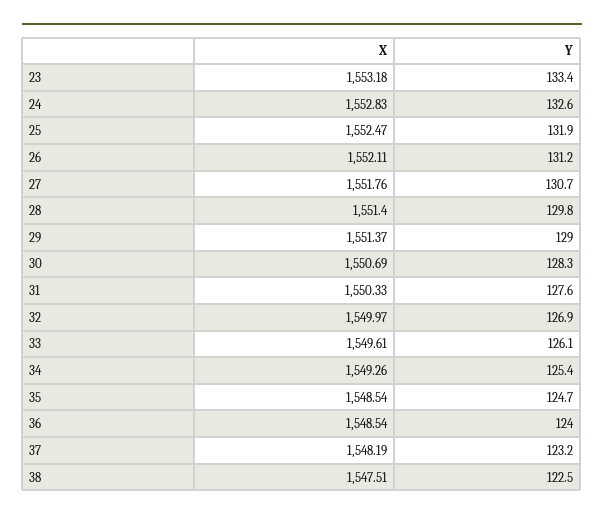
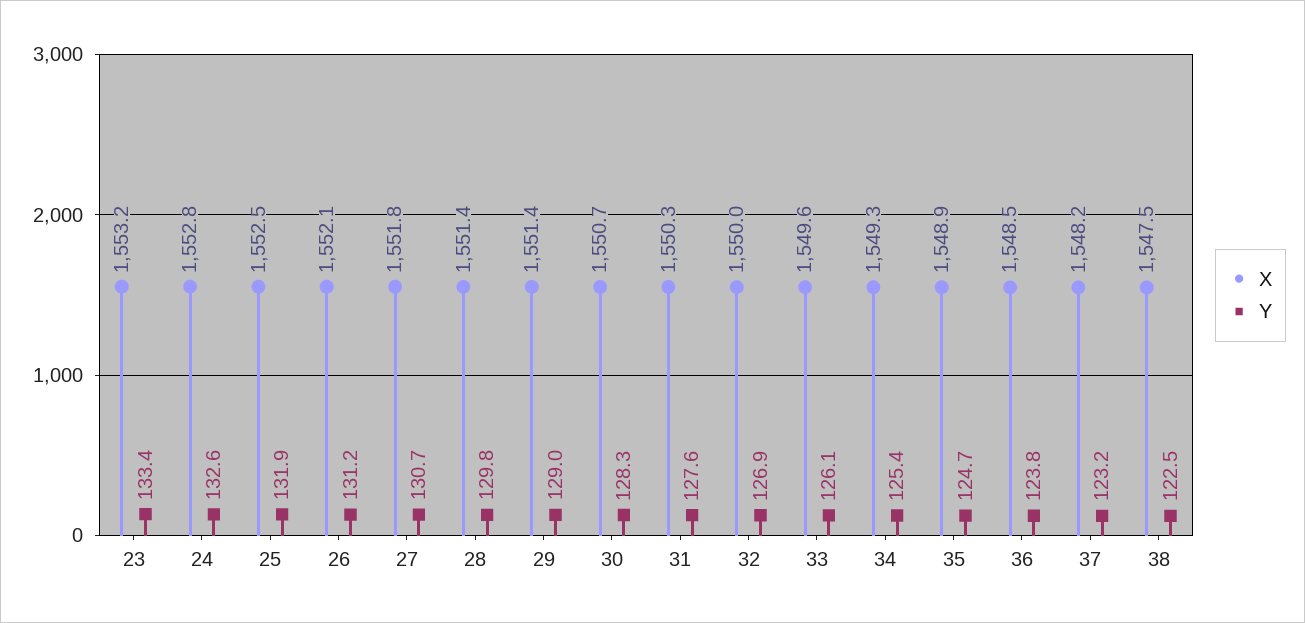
X, 35: 1548.54 -> 1548.9
Y, 36: 124 -> 123.8

